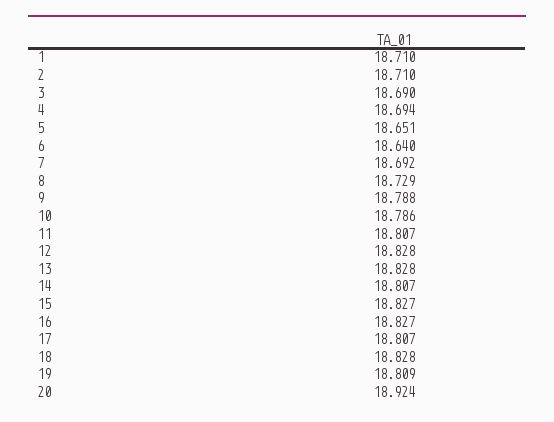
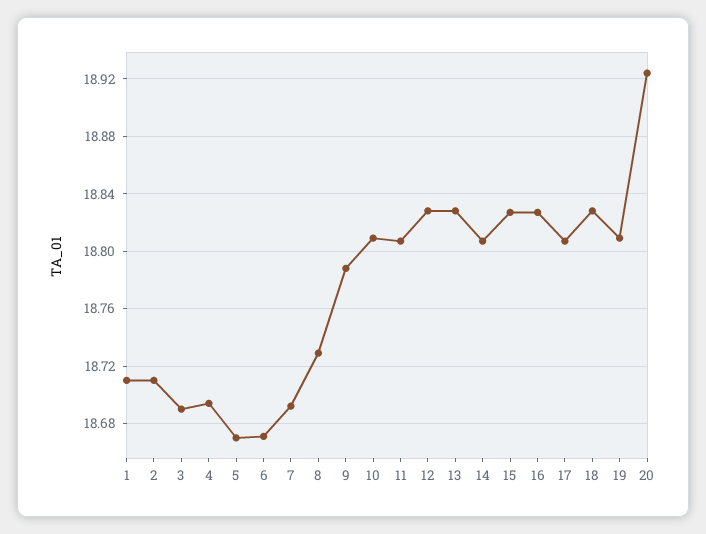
5: 18.651 -> 18.67
6: 18.64 -> 18.67
10: 18.786 -> 18.81

